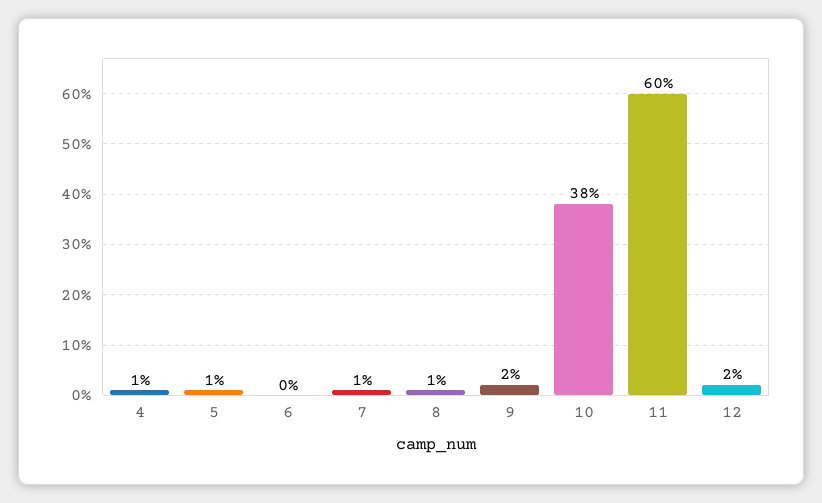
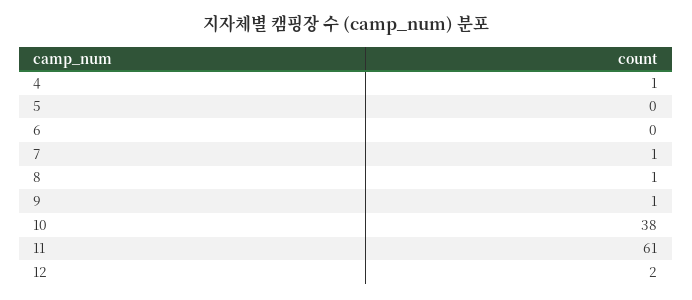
5: 1 -> 0
9: 2 -> 1
11: 60 -> 61

